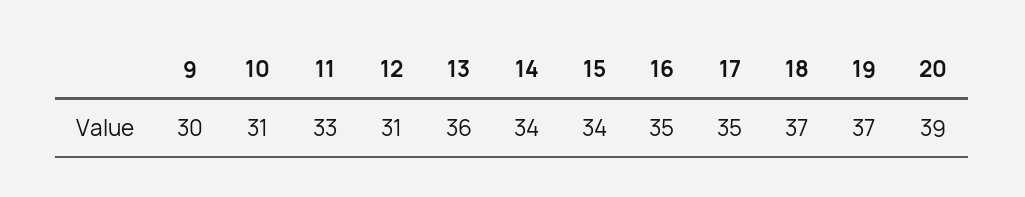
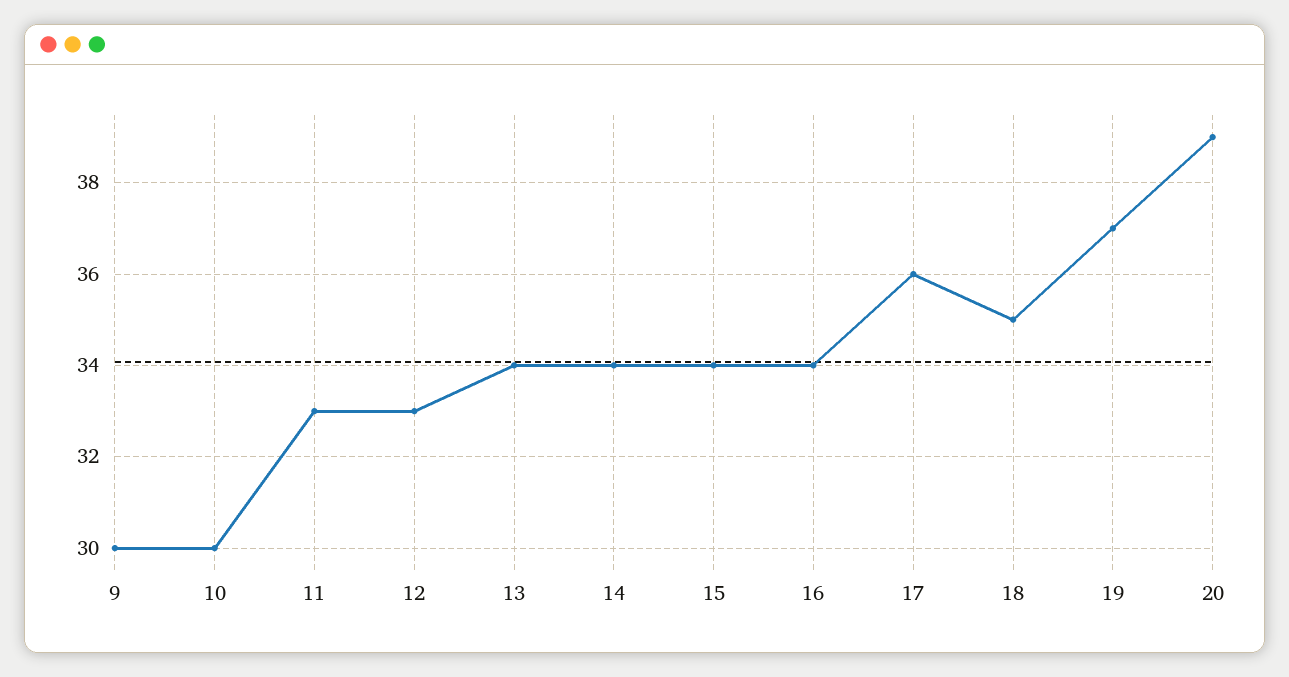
10: 31 -> 30
12: 31 -> 33
13: 36 -> 34
16: 35 -> 34
17: 35 -> 36
18: 37 -> 35

